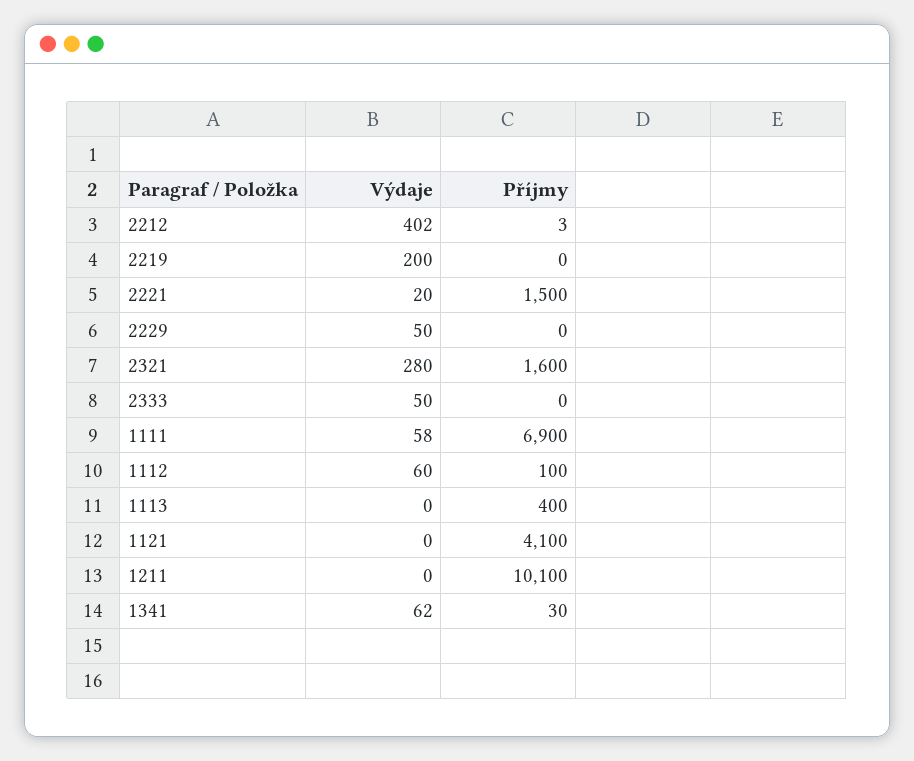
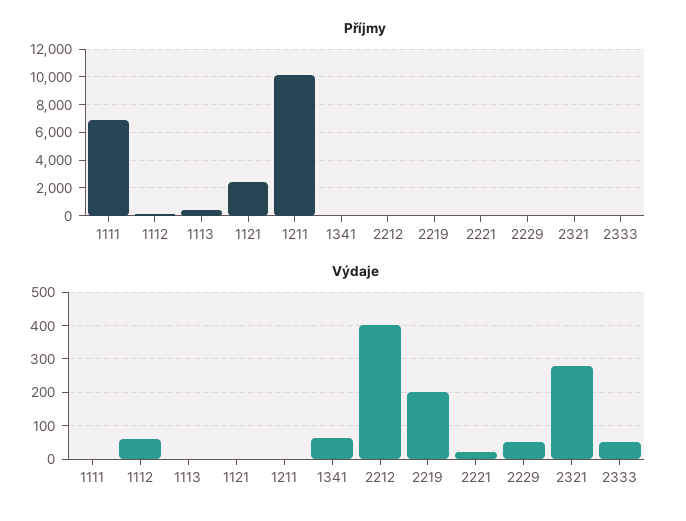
Příjmy, 2221: 1500 -> 0
Příjmy, 2321: 1600 -> 0
Výdaje, 1111: 58 -> 0
Příjmy, 1121: 4100 -> 2500

